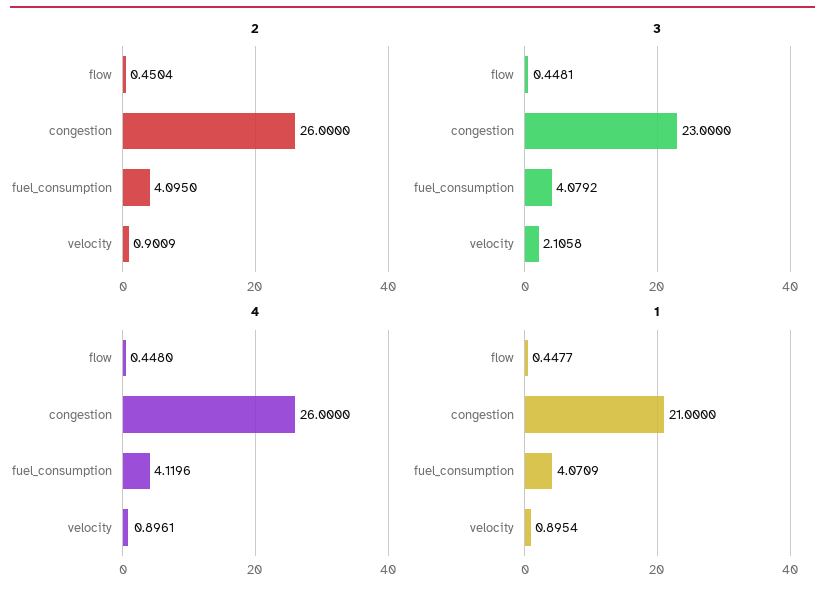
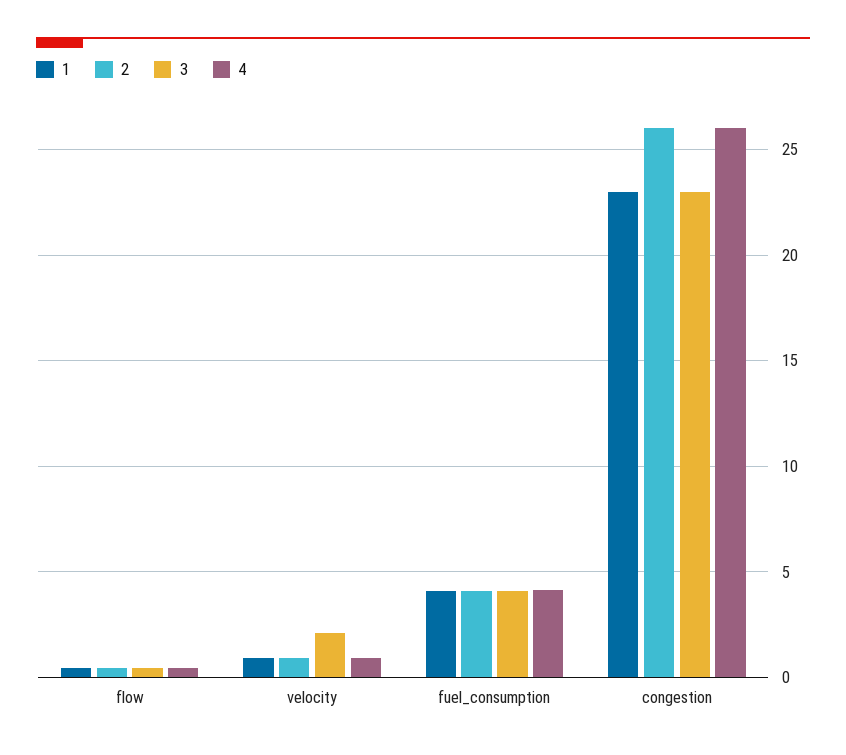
1, congestion: 21 -> 23

